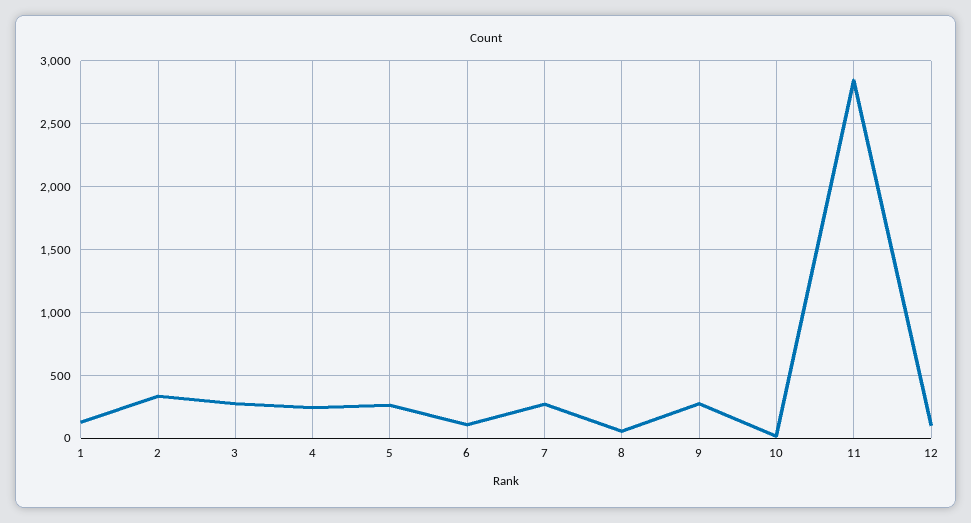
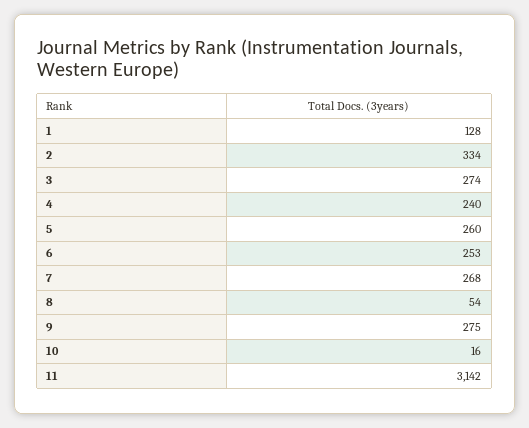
6: 100 -> 253
11: 2850 -> 3142
12: 100 -> none

